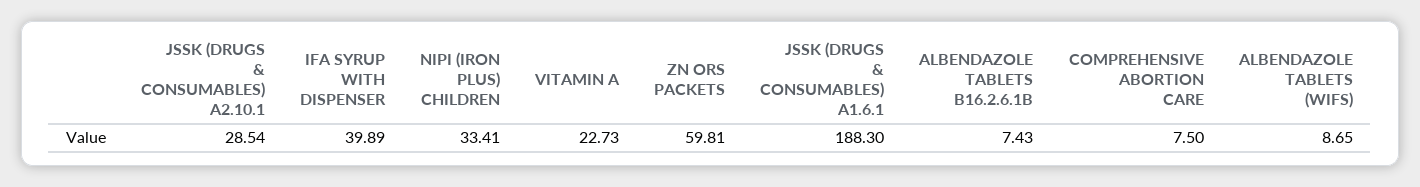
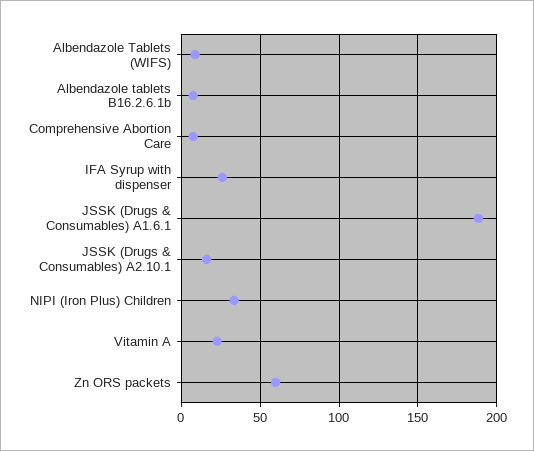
JSSK (DRUGS & CONSUMABLES) A2.10.1: 28.54 -> 15
IFA SYRUP WITH DISPENSER: 39.89 -> 25

